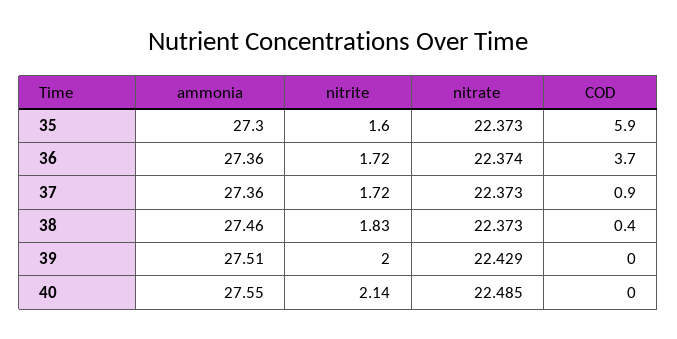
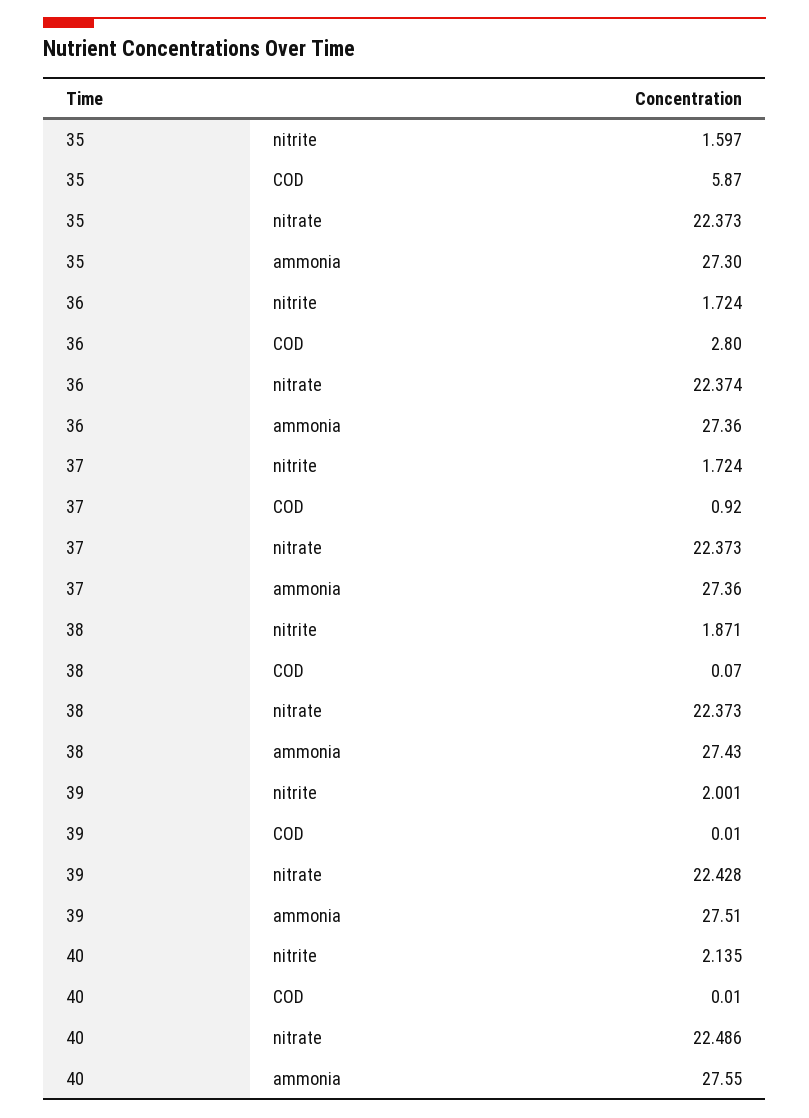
COD, 36: 3.7 -> 2.8
ammonia, 38: 27.46 -> 27.43
nitrite, 38: 1.83 -> 1.871
COD, 38: 0.4 -> 0.07
nitrate, 39: 22.429 -> 22.428
nitrate, 40: 22.485 -> 22.486

